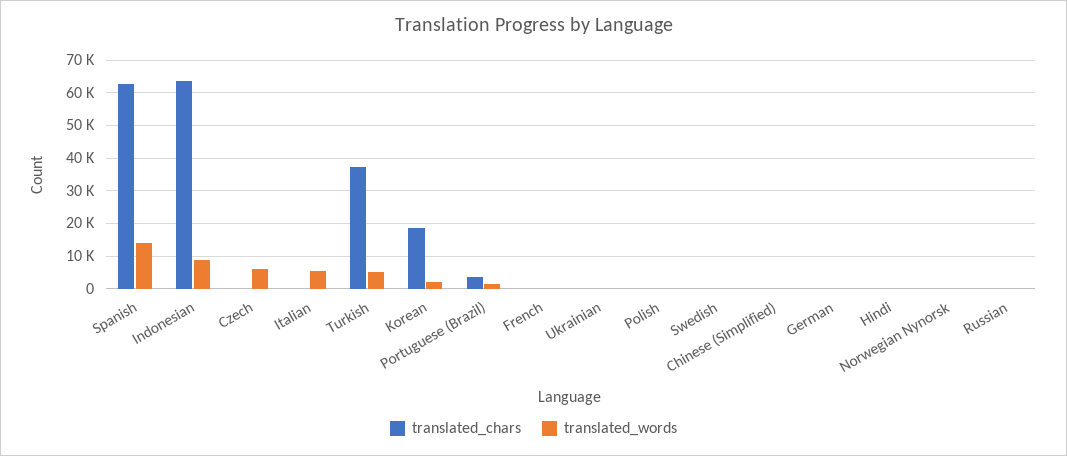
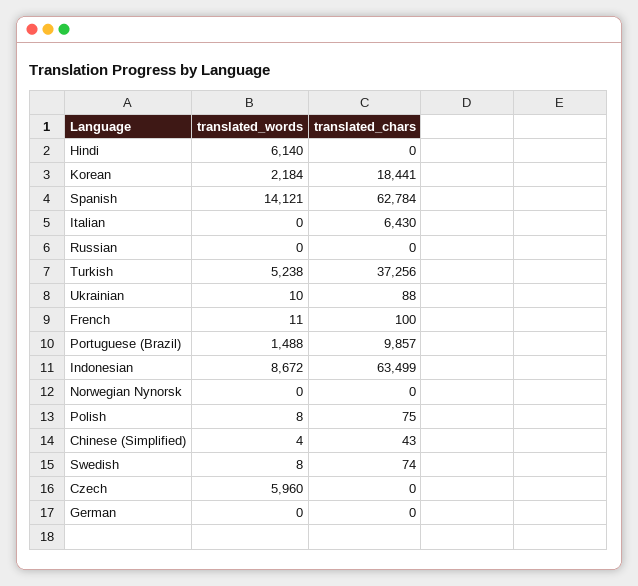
translated_chars, Italian: 0 -> 6430
translated_words, Italian: 6000 -> 0
translated_chars, Portuguese (Brazil): 4000 -> 9857
translated_words, Hindi: 0 -> 6140

